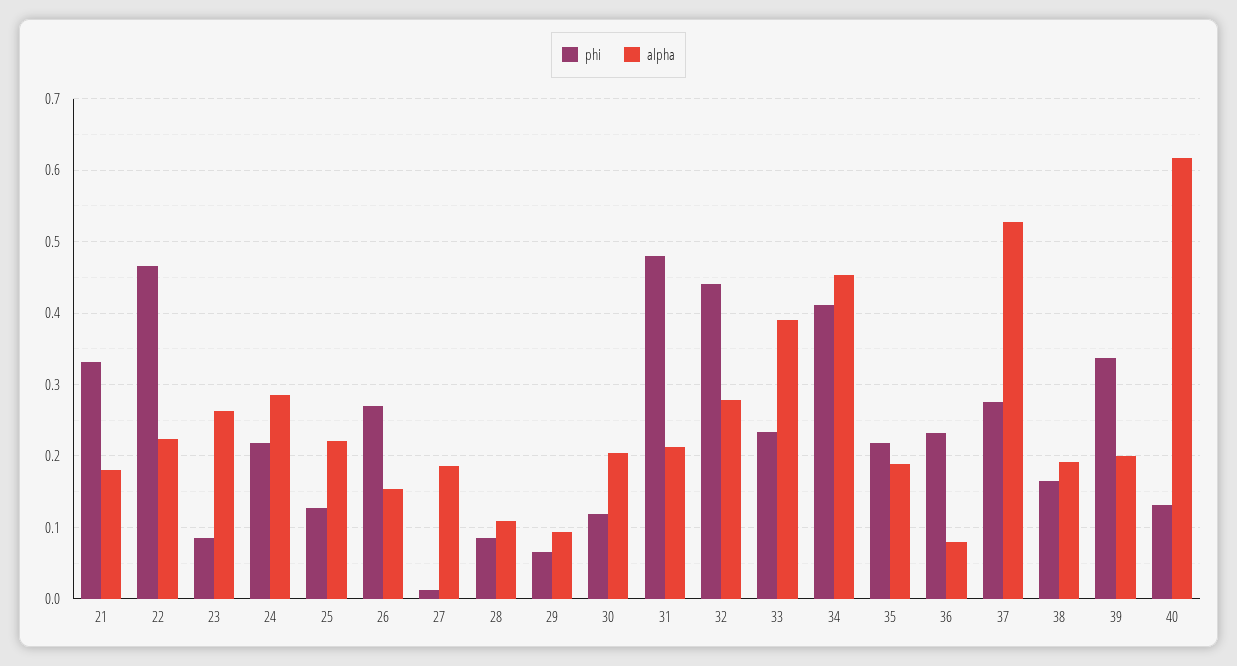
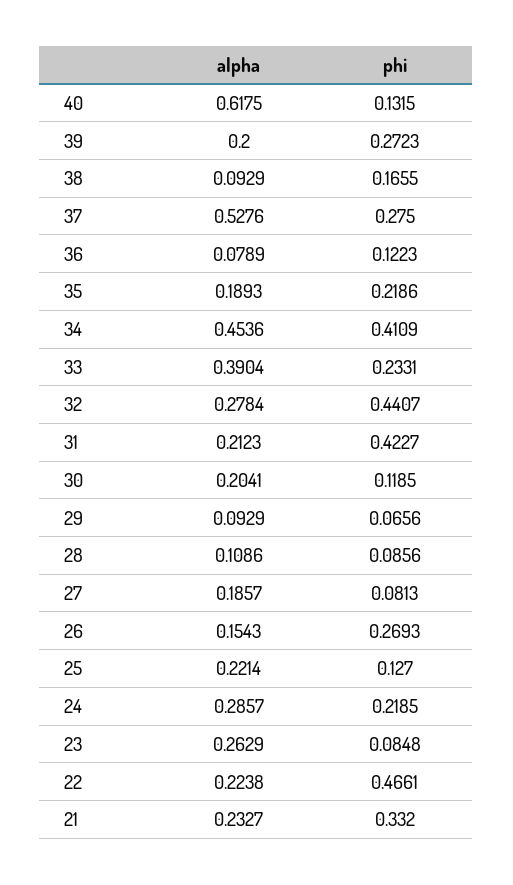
alpha, 21: 0.18 -> 0.2327
phi, 27: 0.01 -> 0.0813
phi, 31: 0.48 -> 0.4227
phi, 36: 0.23 -> 0.1223
alpha, 38: 0.19 -> 0.0929
phi, 39: 0.34 -> 0.2723

